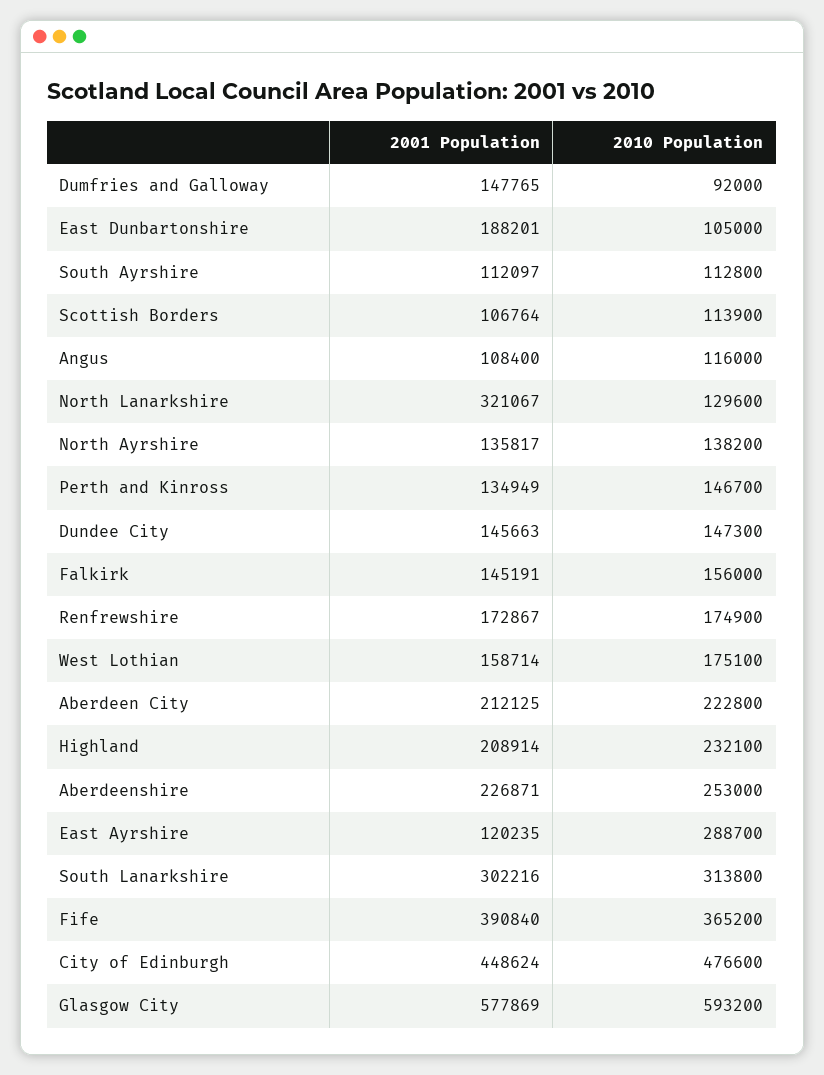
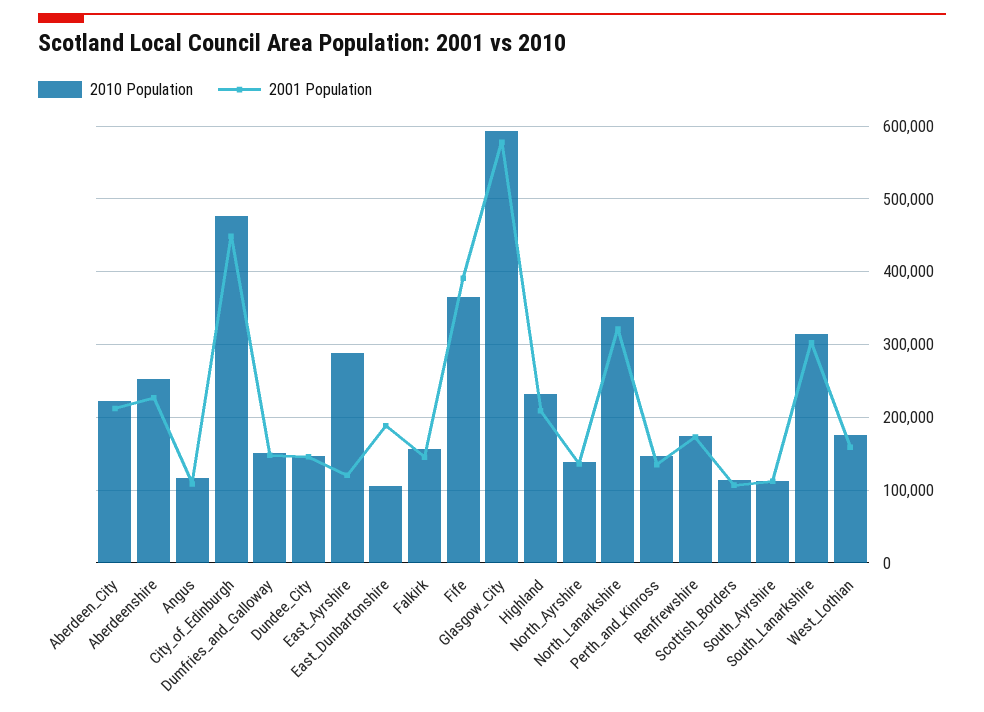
2010 Population, Dumfries and Galloway: 92000 -> 150000
2010 Population, North Lanarkshire: 129600 -> 340000

